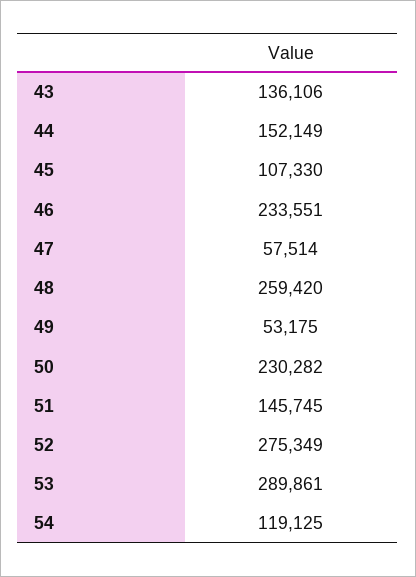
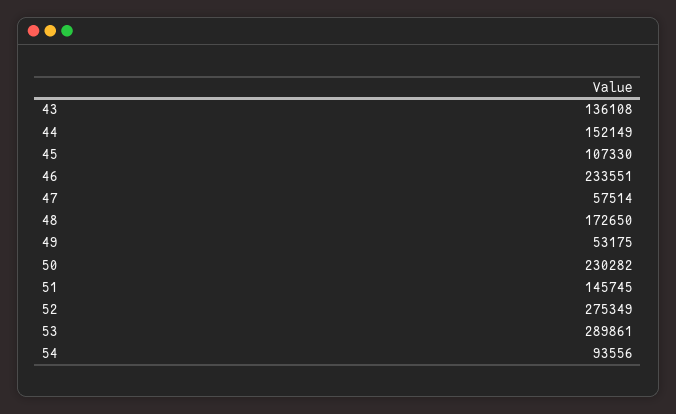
43: 136106 -> 136108
48: 259420 -> 172650
54: 119125 -> 93556

